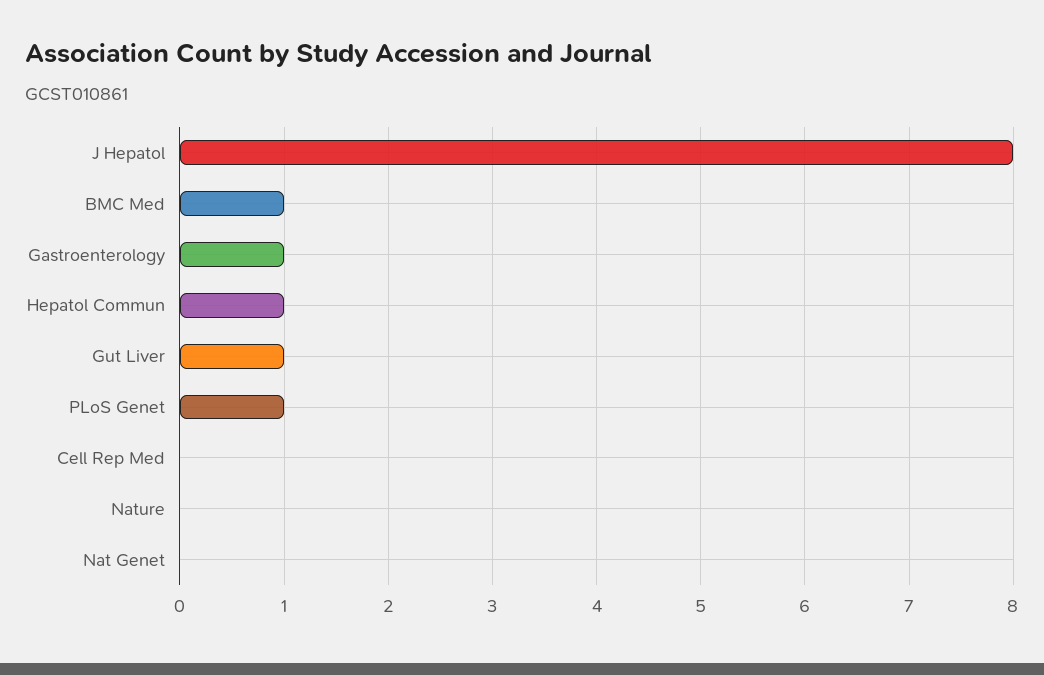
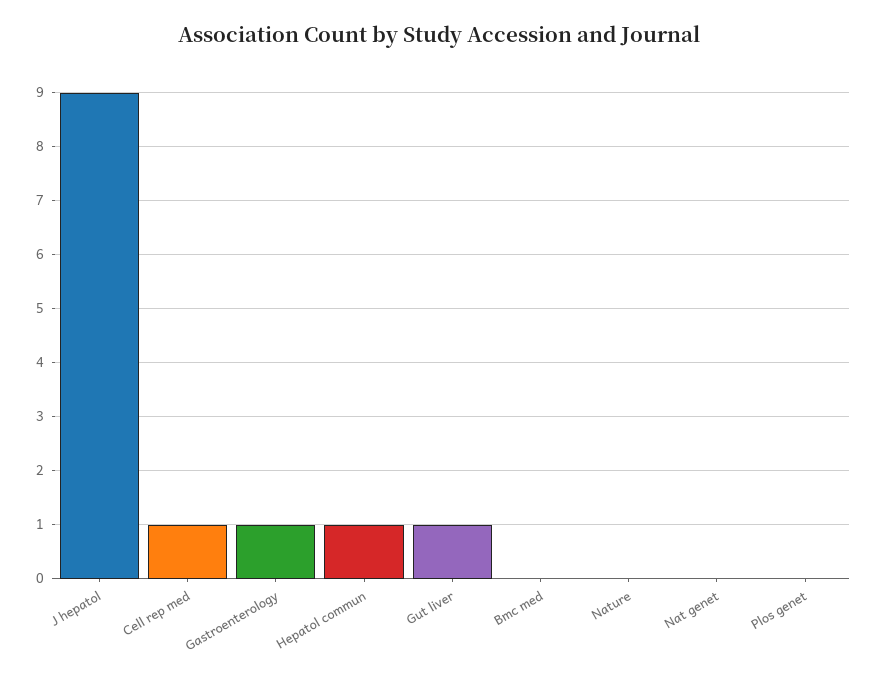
J Hepatol: 8 -> 9
BMC Med: 1 -> 0
PLoS Genet: 1 -> 0
Cell Rep Med: 0 -> 1

